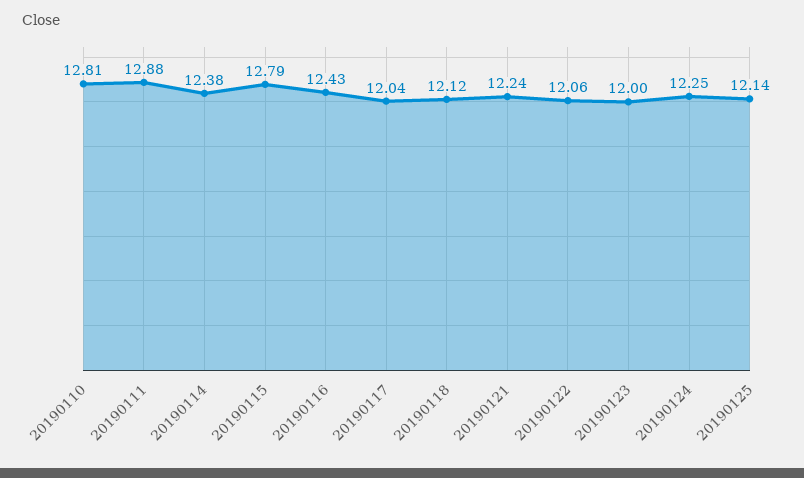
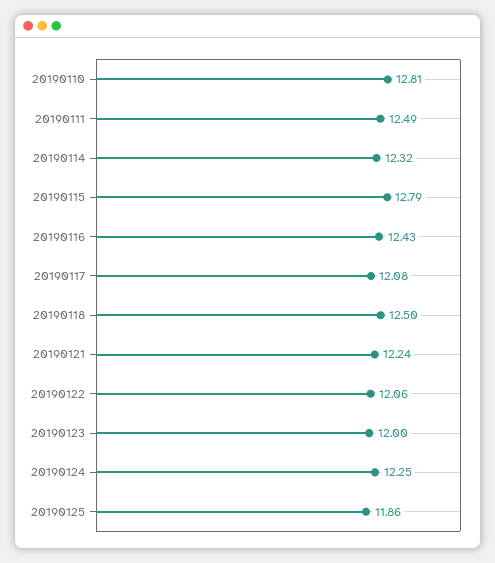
20190111: 12.88 -> 12.49
20190114: 12.38 -> 12.32
20190117: 12.04 -> 12.08
20190118: 12.12 -> 12.5
20190125: 12.14 -> 11.86

